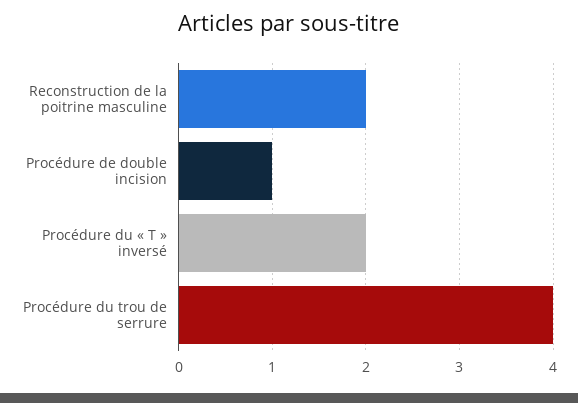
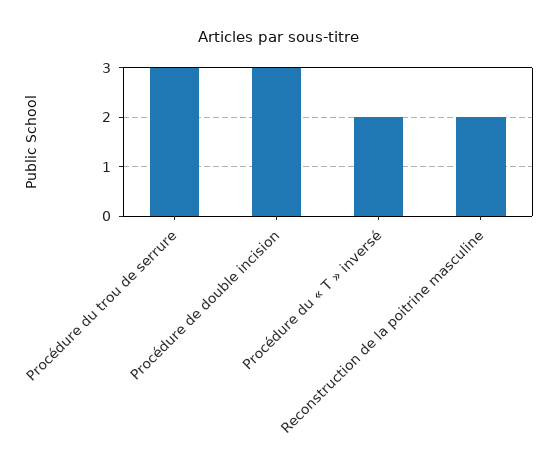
Procédure de double incision: 1 -> 3
Procédure du trou de serrure: 4 -> 3

